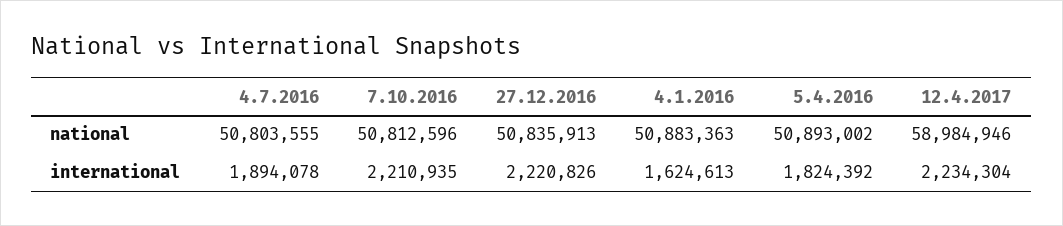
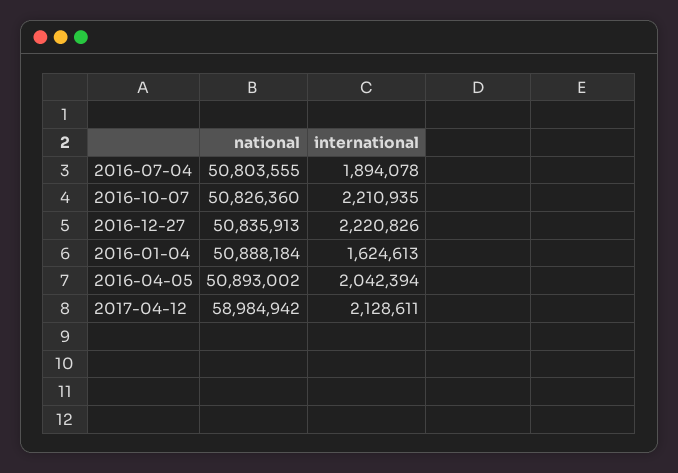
7.10.2016, national: 50812596 -> 50826360
4.1.2016, national: 50883363 -> 50888184
12.4.2017, national: 58984946 -> 58984942
5.4.2016, international: 1824392 -> 2042394
12.4.2017, international: 2234304 -> 2128611

